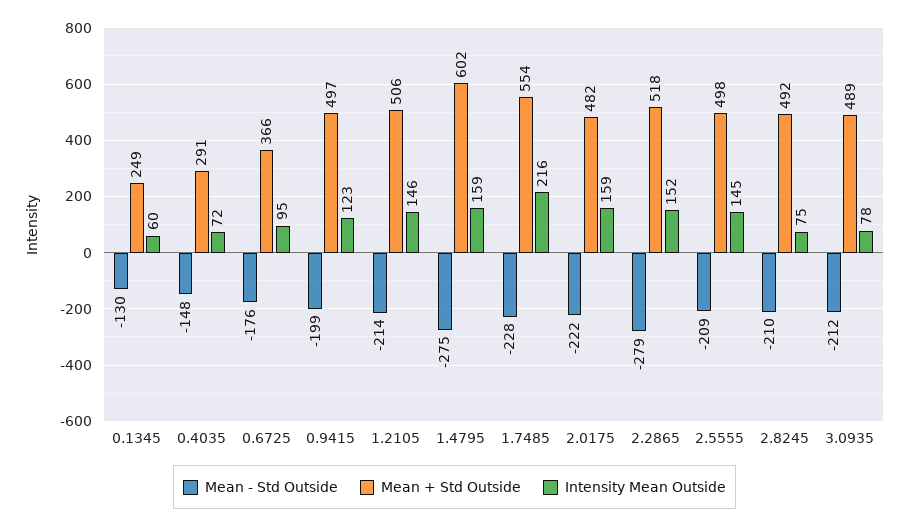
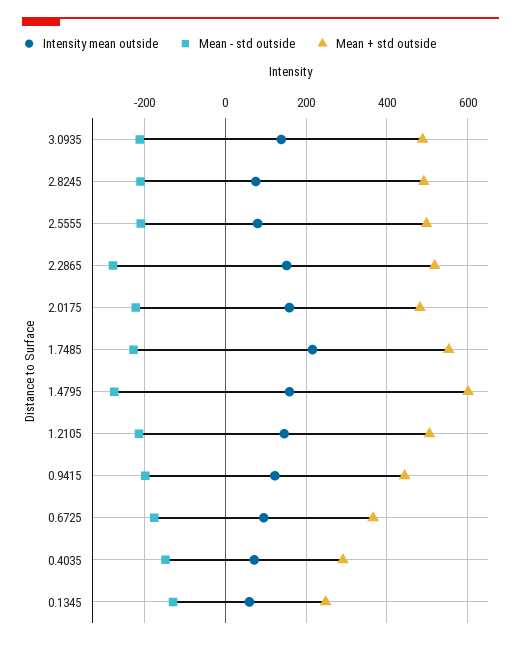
Mean + Std Outside, 0.9415: 497 -> 440
Intensity Mean Outside, 2.5555: 145 -> 80
Intensity Mean Outside, 3.0935: 78 -> 140

